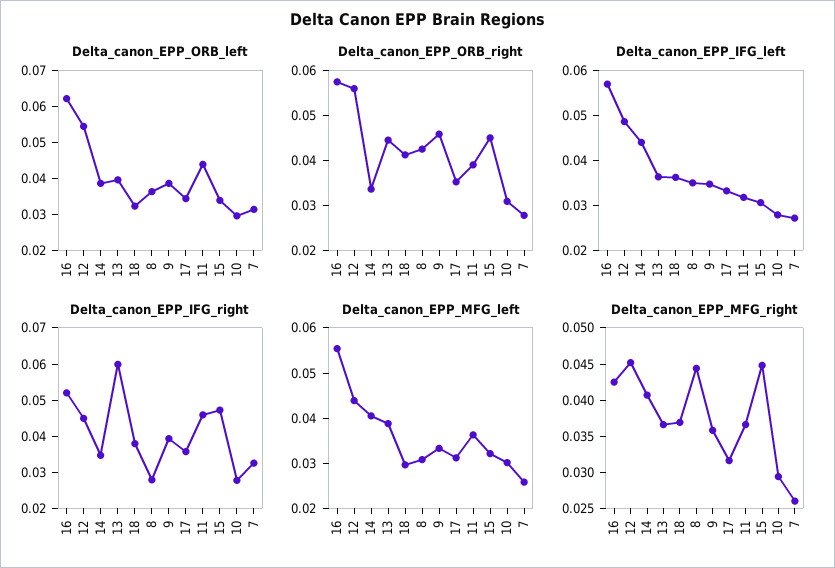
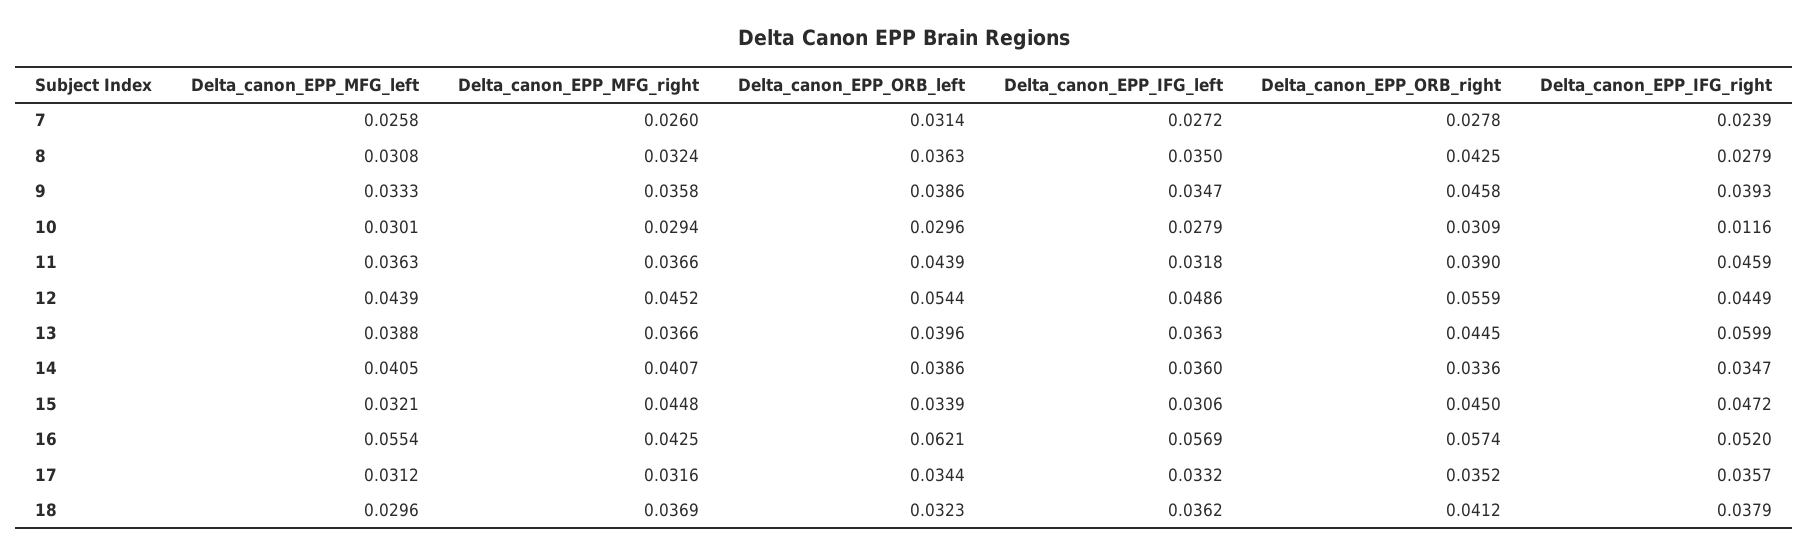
Delta_canon_EPP_IFG_left, 14: 0.044 -> 0.036
Delta_canon_EPP_IFG_right, 10: 0.0275 -> 0.0116
Delta_canon_EPP_IFG_right, 7: 0.0325 -> 0.0239
Delta_canon_EPP_MFG_right, 8: 0.045 -> 0.0324

